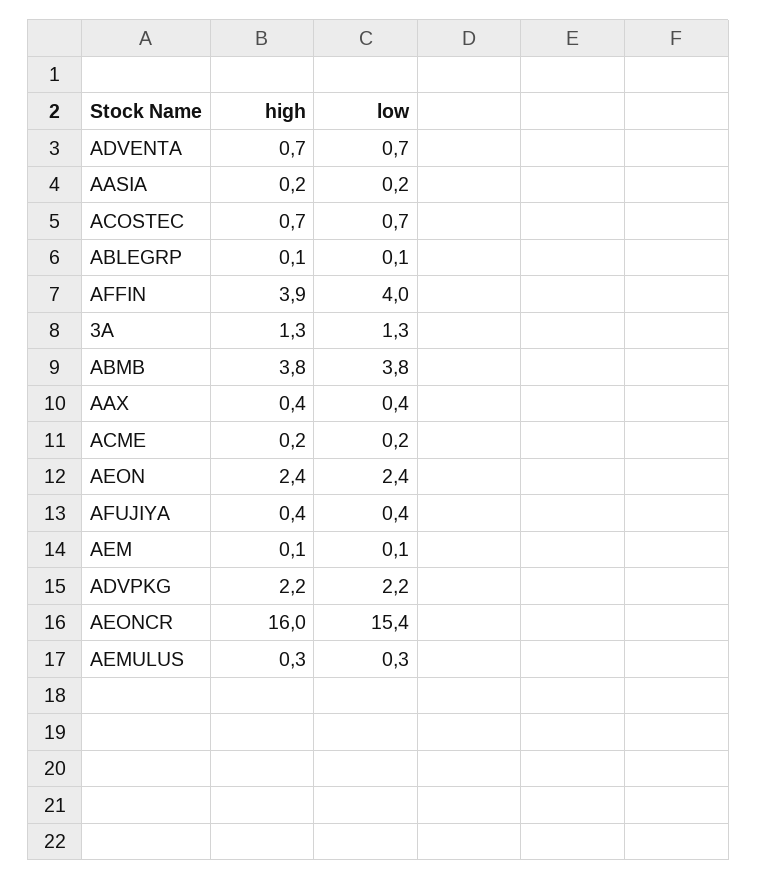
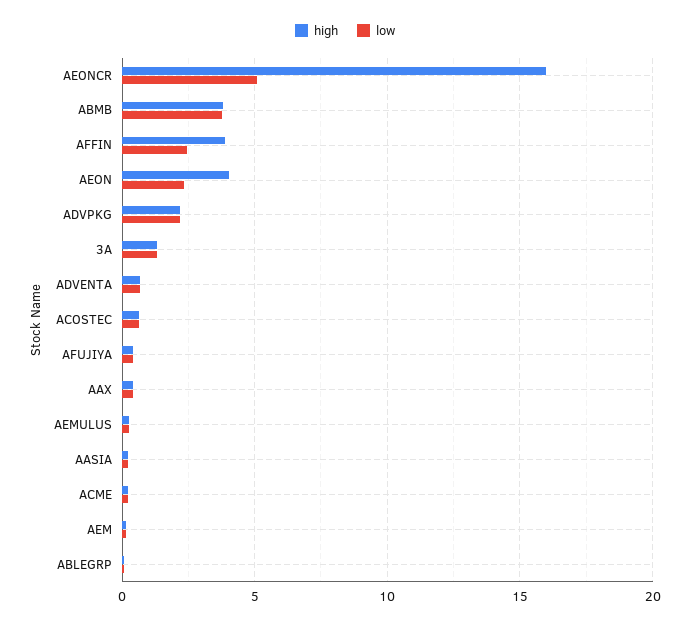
low, AFFIN: 4 -> 2.5
high, AEON: 2.4 -> 4
low, AEONCR: 15.4 -> 5

